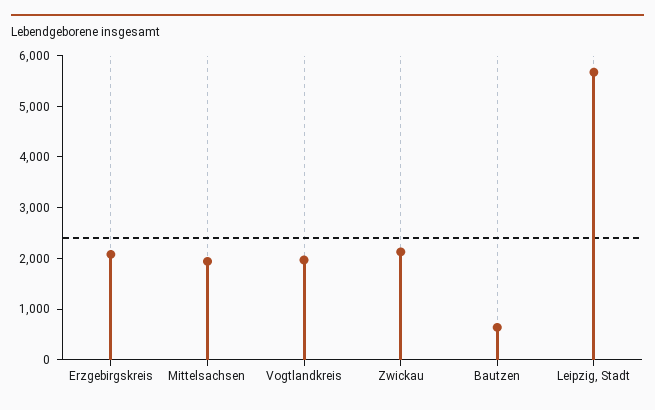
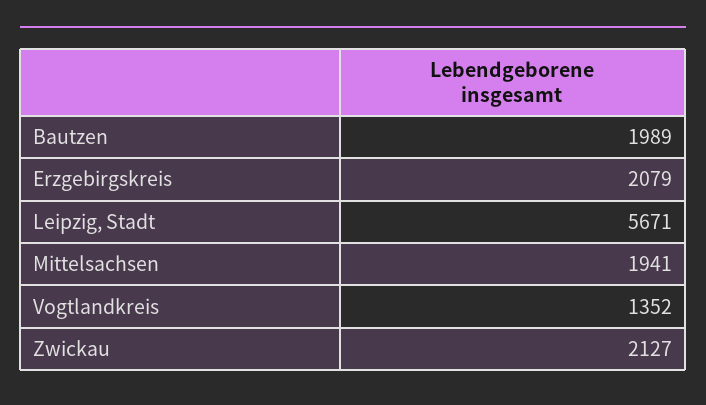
Vogtlandkreis: 2000 -> 1352
Bautzen: 600 -> 1989

